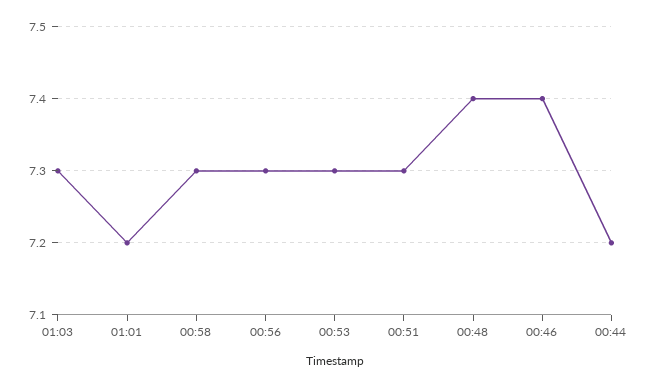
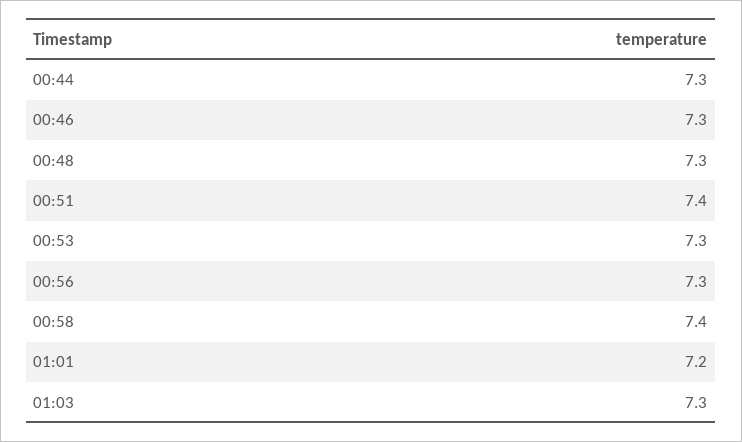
00:58: 7.3 -> 7.4
00:51: 7.3 -> 7.4
00:48: 7.4 -> 7.3
00:46: 7.4 -> 7.3
00:44: 7.2 -> 7.3

